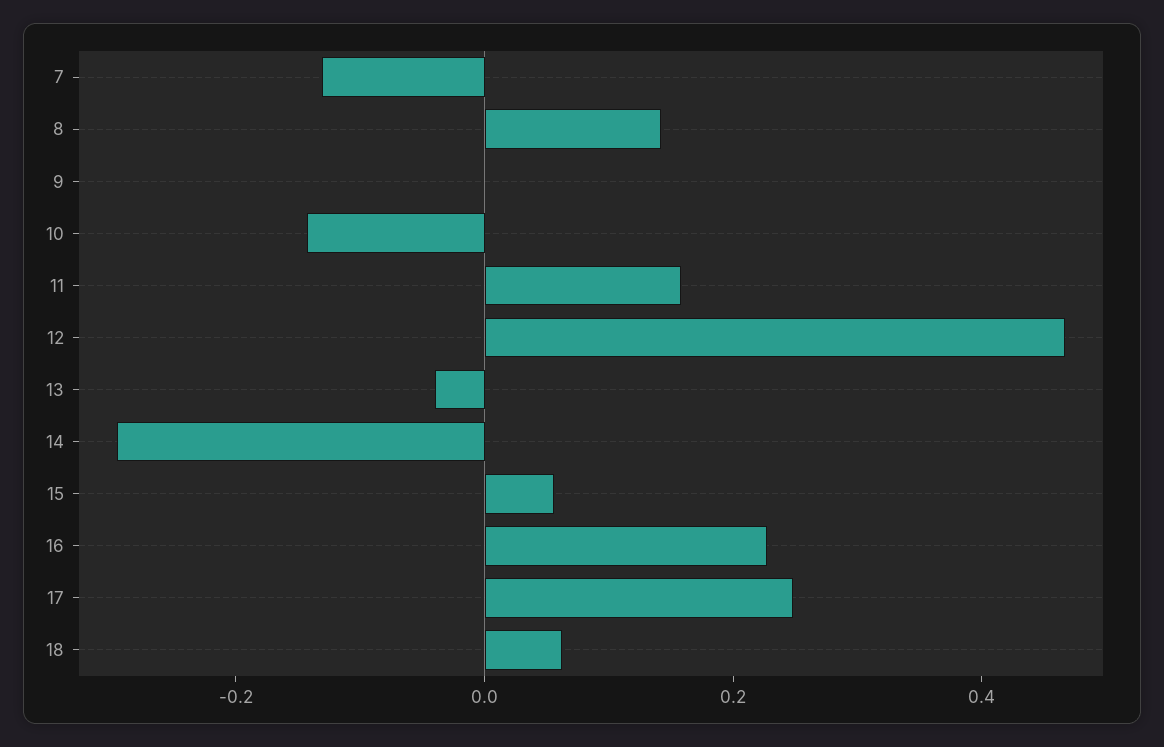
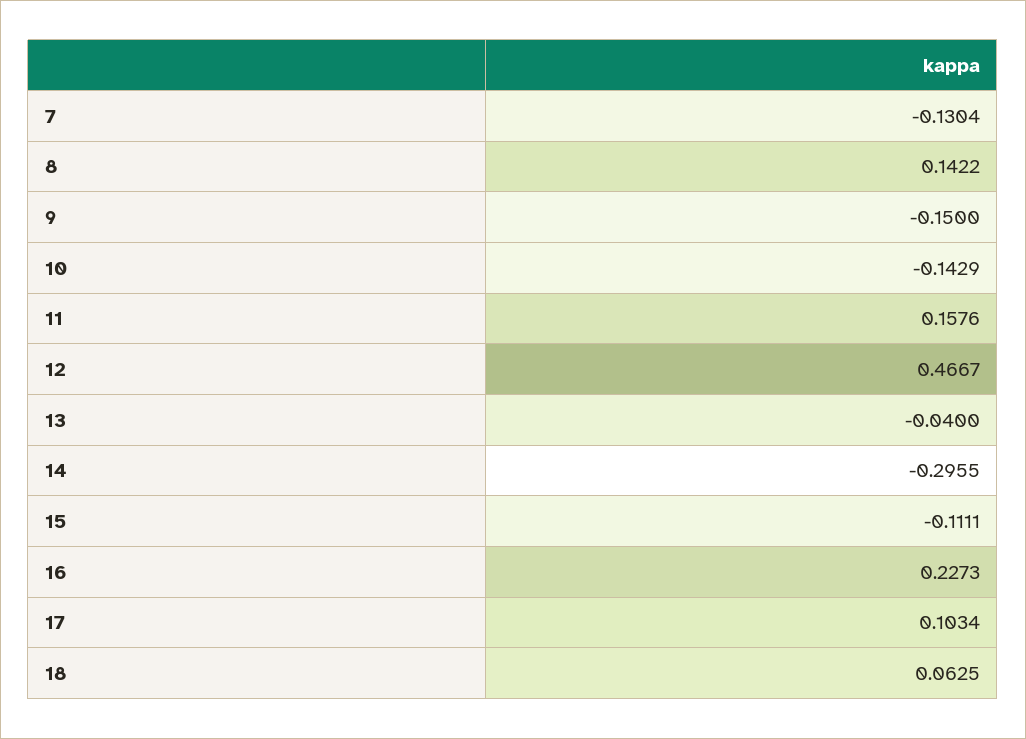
9: 0 -> -0.15
15: 0.05 -> -0.1111
17: 0.25 -> 0.1034

